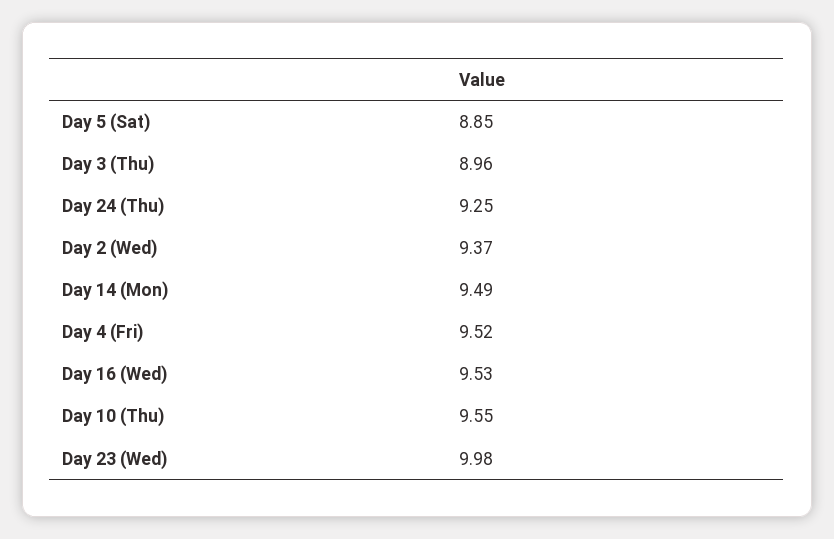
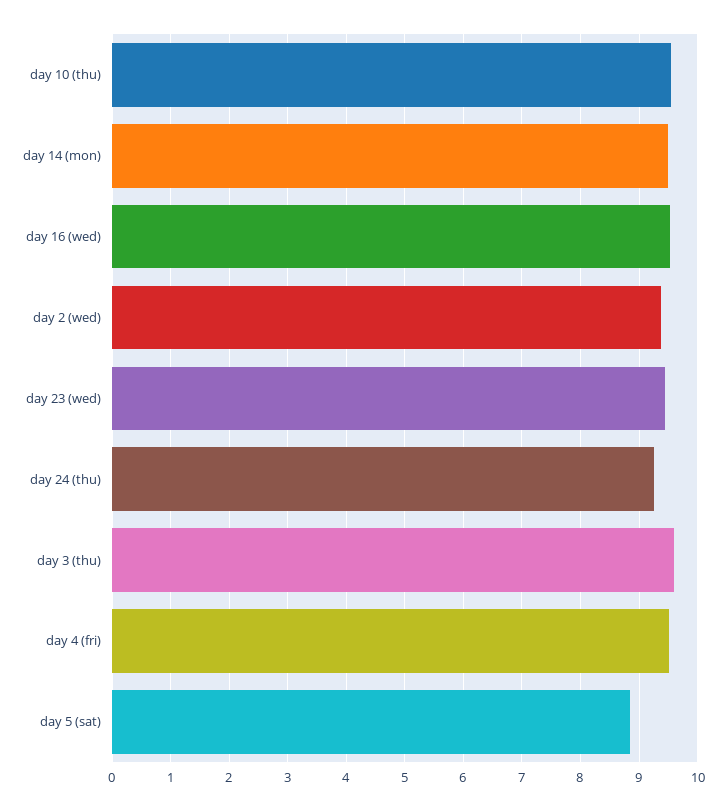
Day 3 (Thu): 8.96 -> 9.6
Day 23 (Wed): 9.98 -> 9.4

